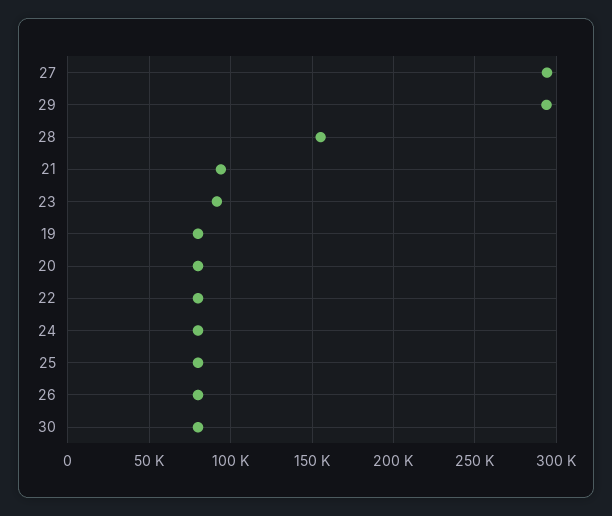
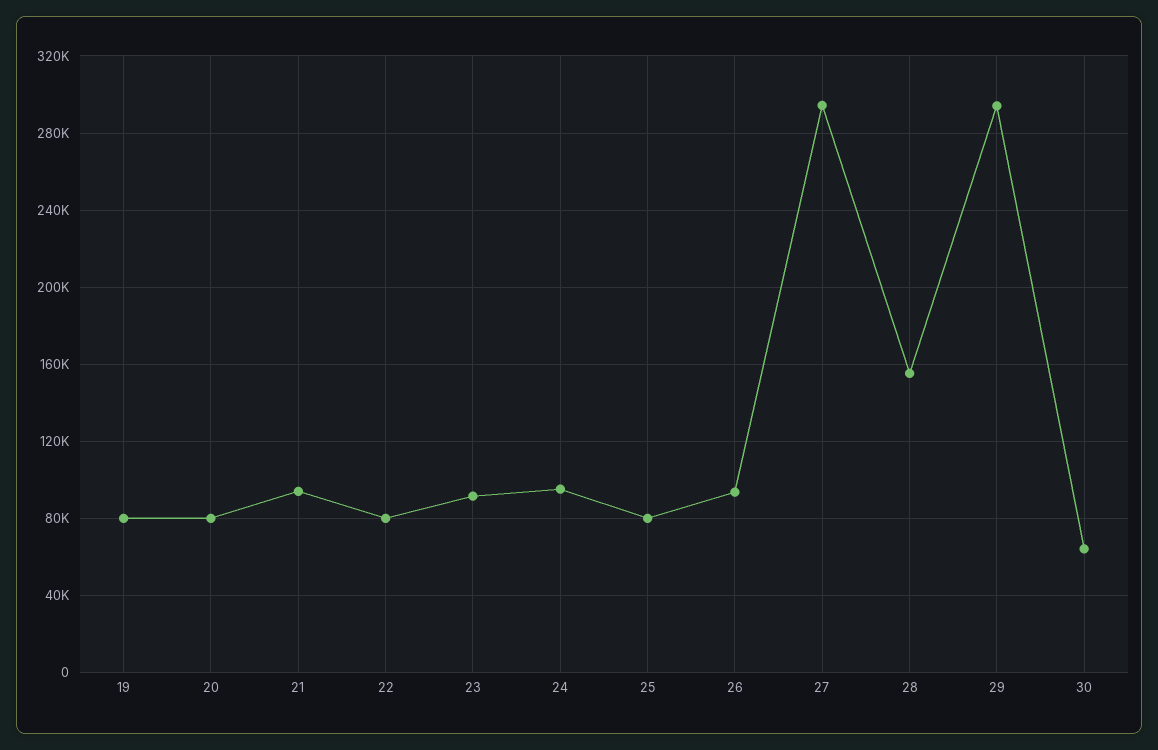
24: 80000 -> 95000
26: 80000 -> 95000
30: 80000 -> 65000

